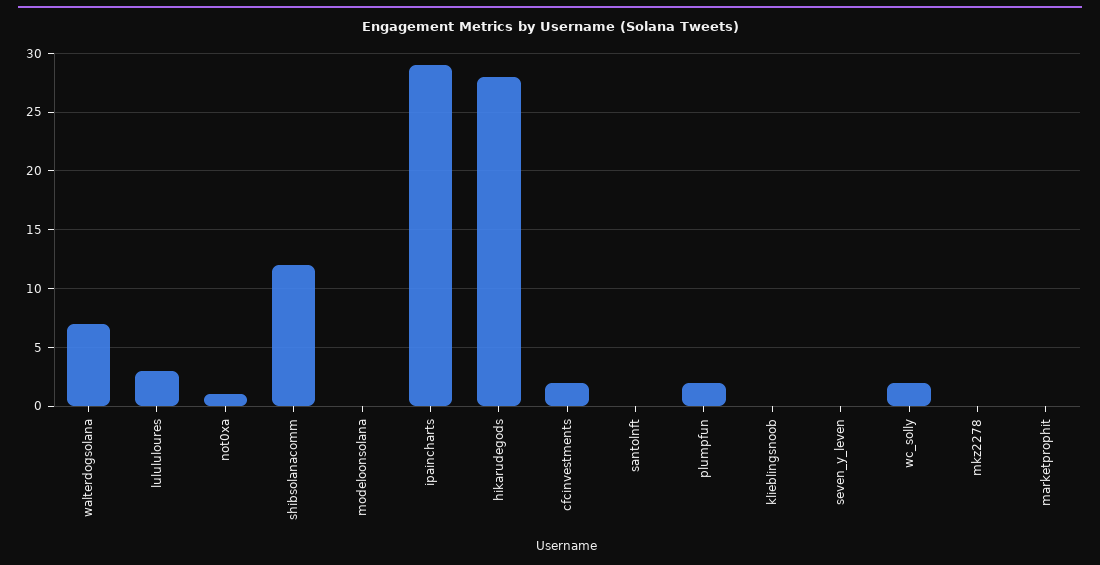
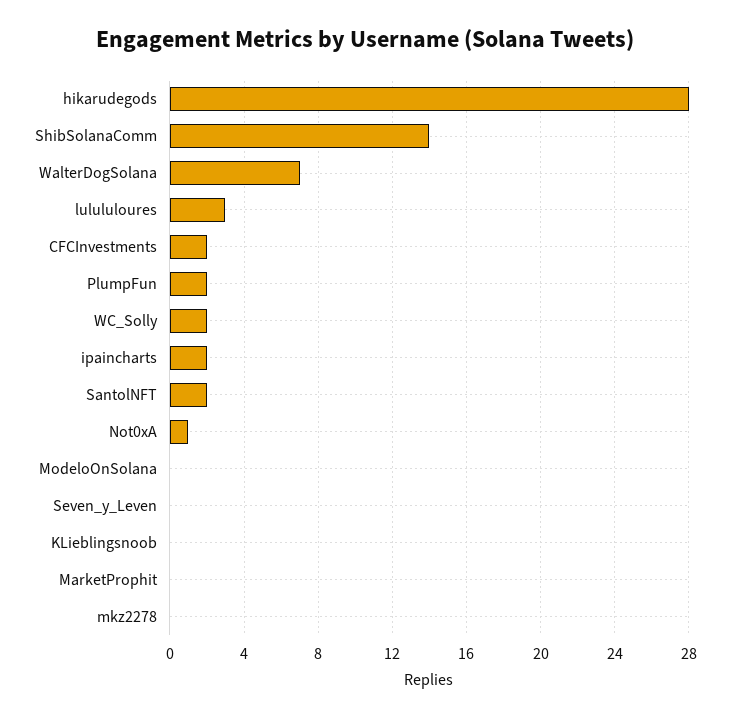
shibsolanacomm: 12 -> 14
ipaincharts: 29 -> 2
santolnft: 0 -> 2

